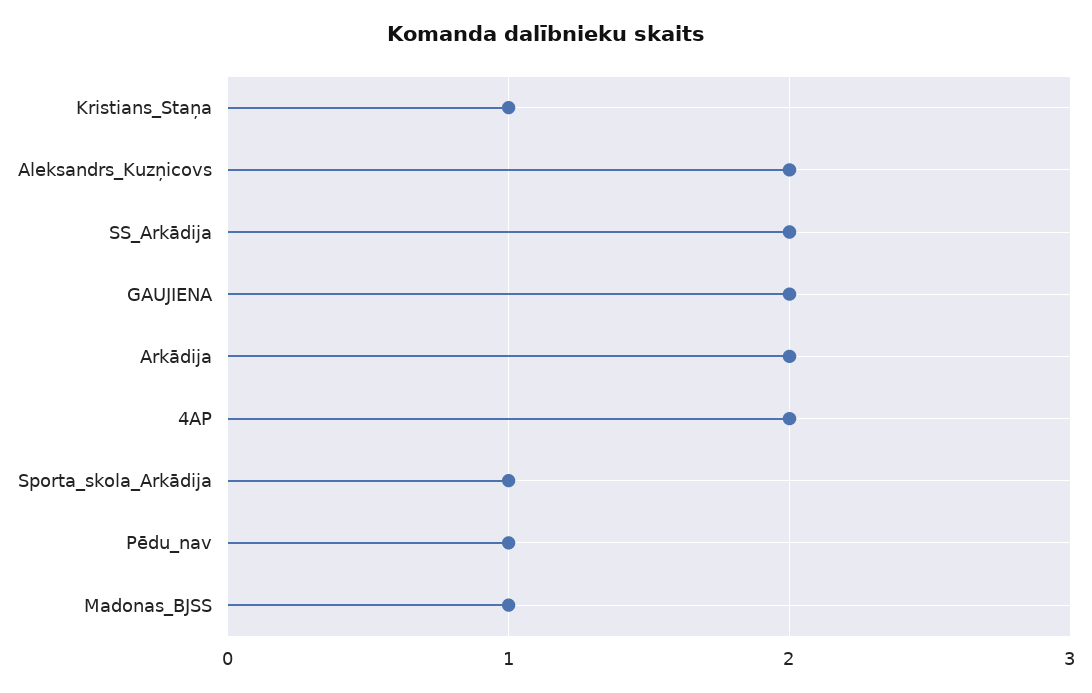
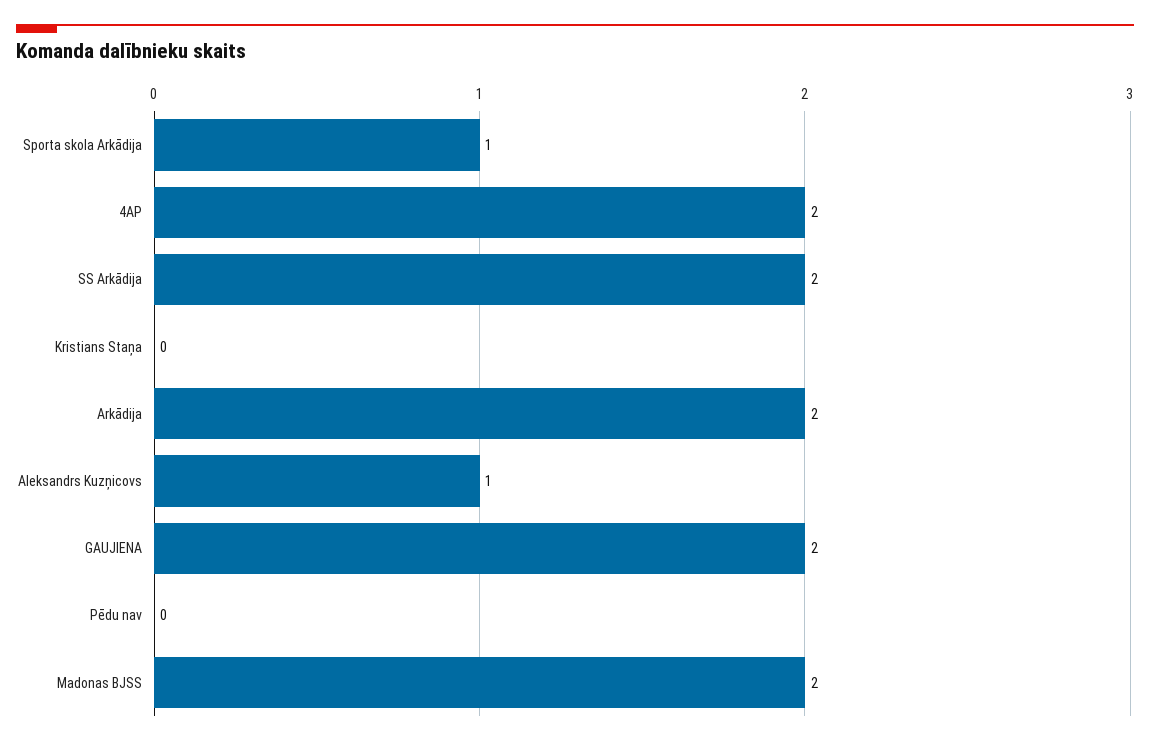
Kristians_Staņa: 1 -> 0
Aleksandrs_Kuzņicovs: 2 -> 1
Pēdu_nav: 1 -> 0
Madonas_BJSS: 1 -> 2

